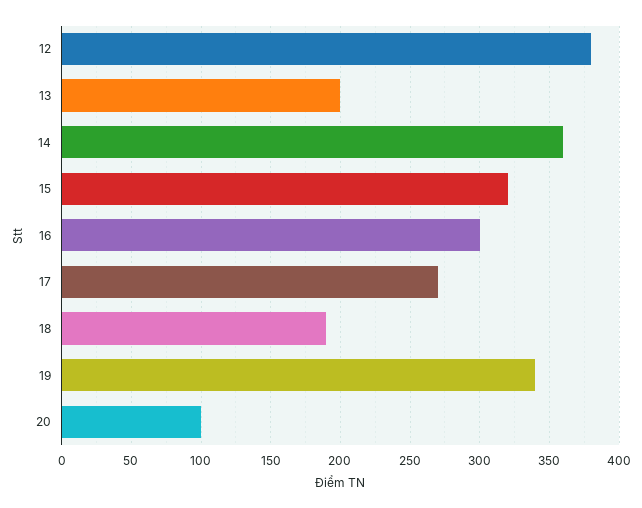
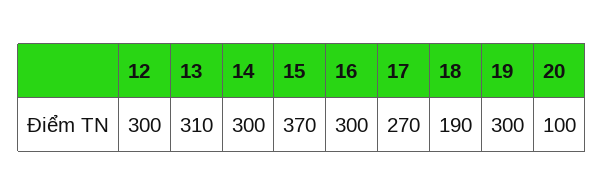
12: 380 -> 300
13: 200 -> 310
14: 360 -> 300
15: 320 -> 370
19: 340 -> 300

